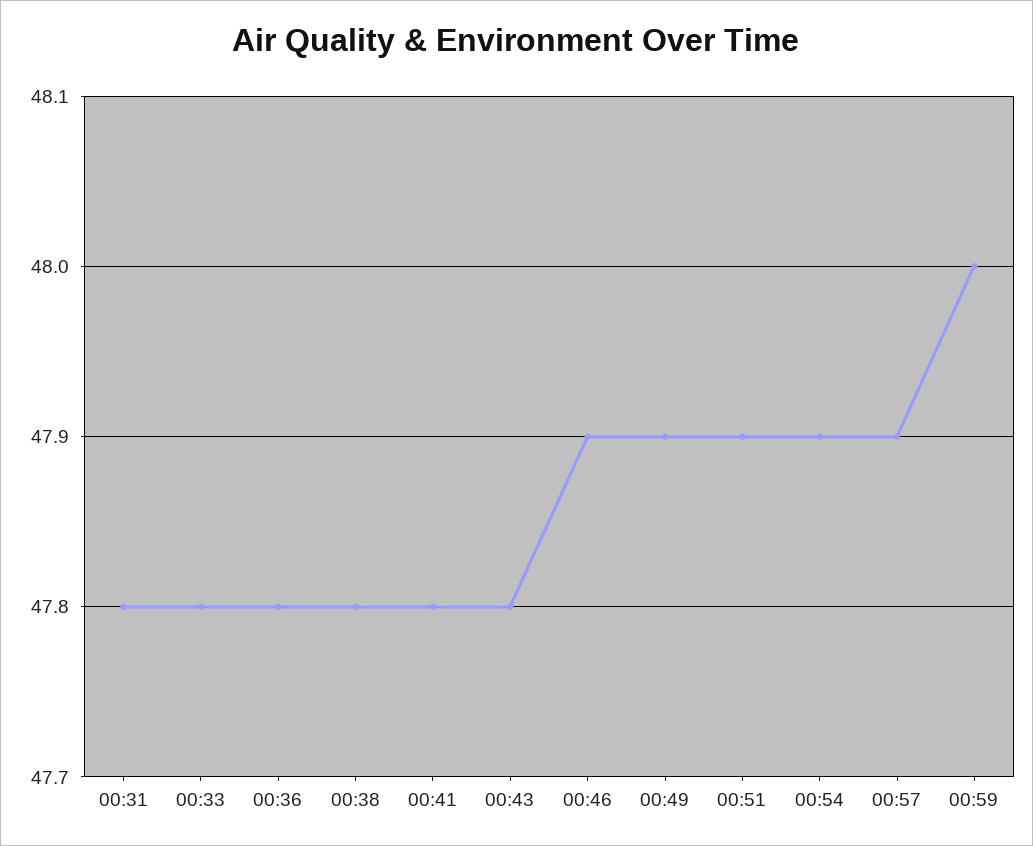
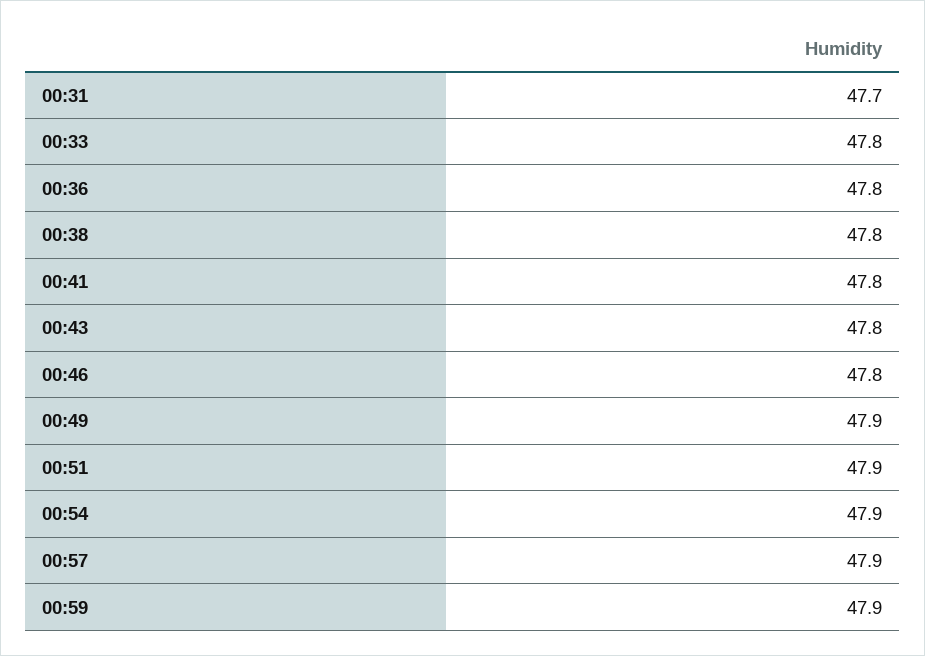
00:31: 47.8 -> 47.7
00:46: 47.9 -> 47.8
00:59: 48 -> 47.9

